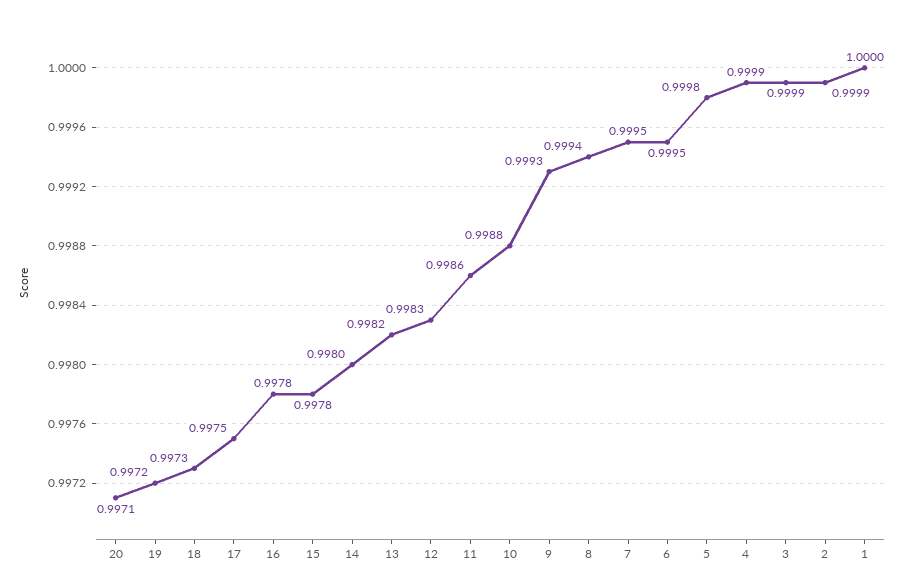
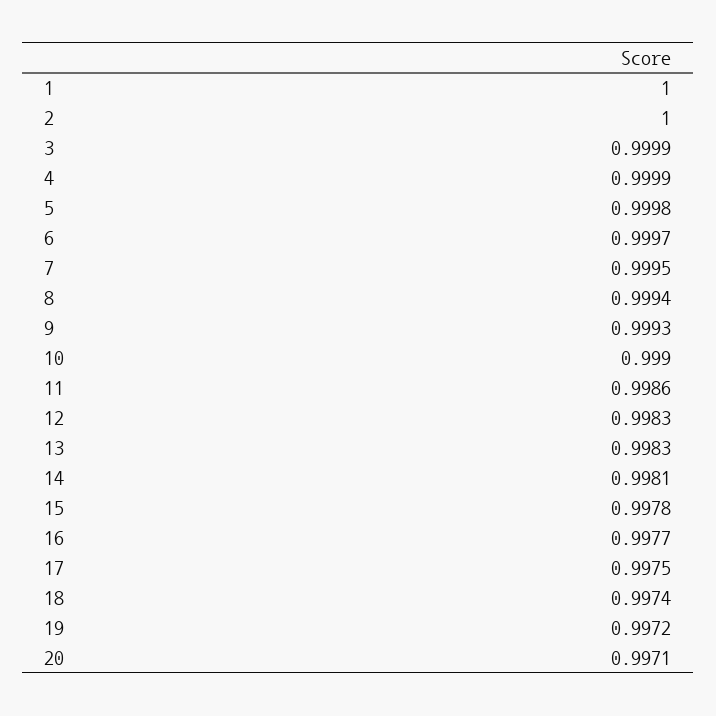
18: 0.9973 -> 0.9974
16: 0.9978 -> 0.9977
14: 0.998 -> 0.9981
13: 0.9982 -> 0.9983
10: 0.9988 -> 0.999
6: 0.9995 -> 0.9997
2: 0.9999 -> 1

